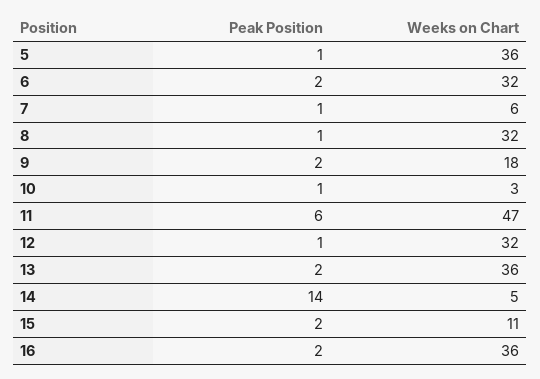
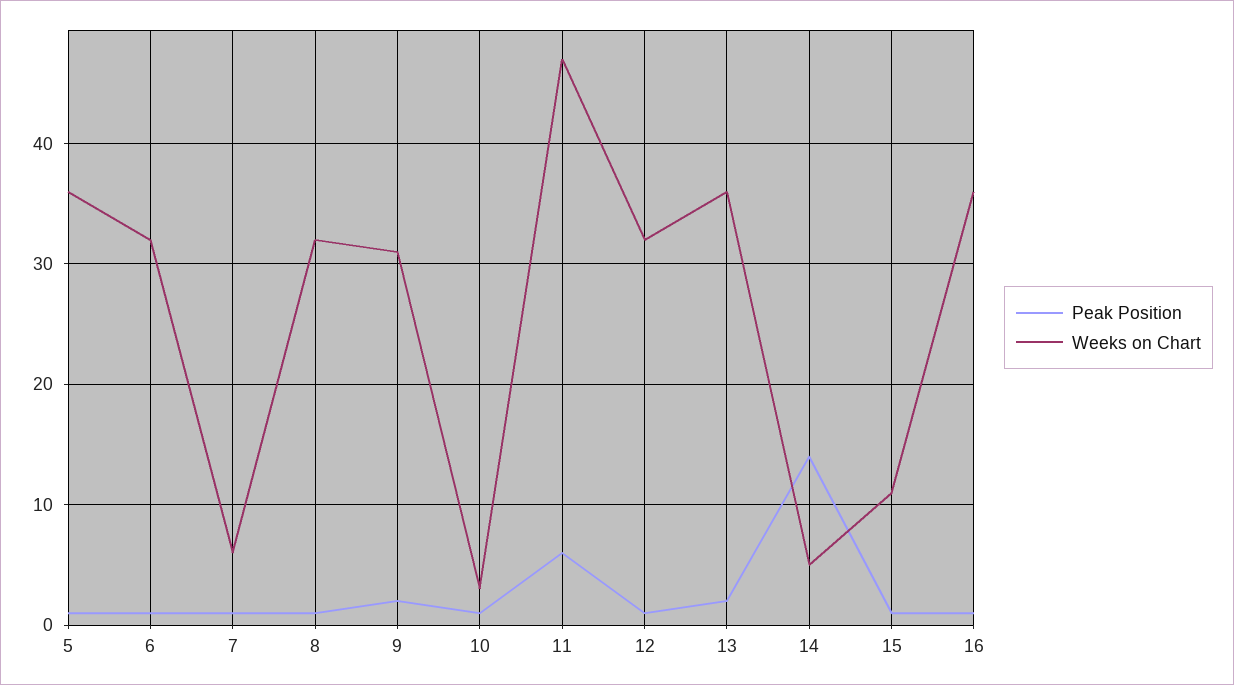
Peak Position, 6: 2 -> 1
Weeks on Chart, 9: 18 -> 31
Peak Position, 15: 2 -> 1
Peak Position, 16: 2 -> 1

